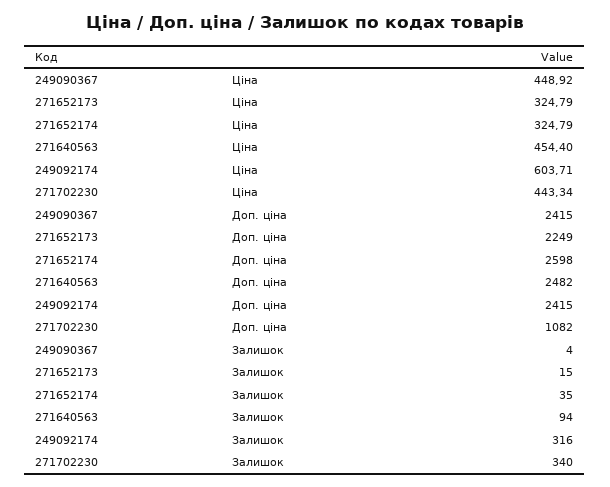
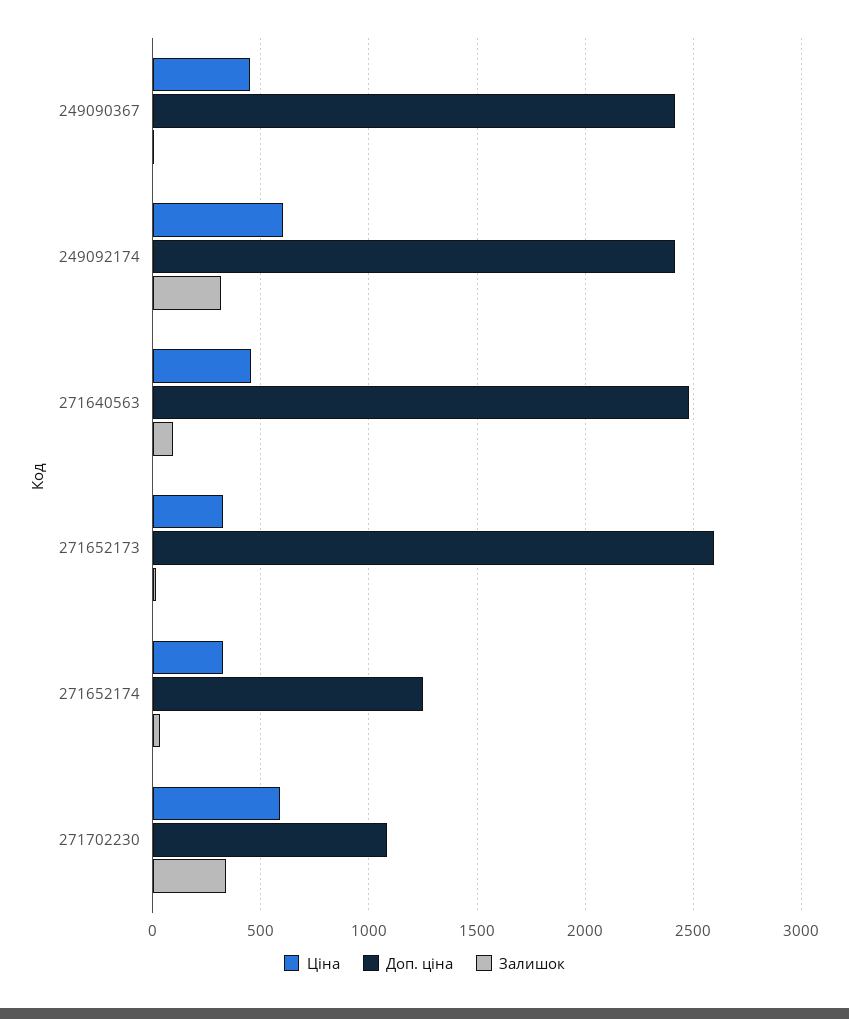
Ціна, 271702230: 443.34 -> 600
Доп. ціна, 271652173: 2249 -> 2600
Доп. ціна, 271652174: 2598 -> 1250

